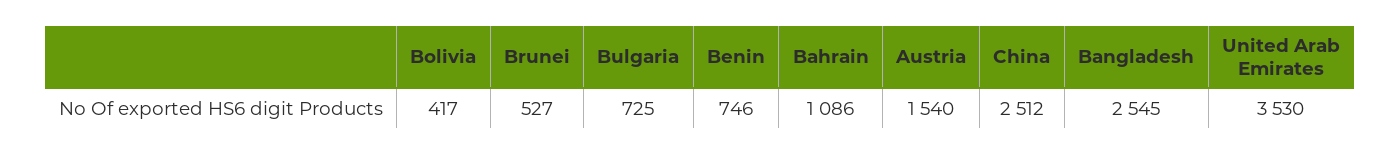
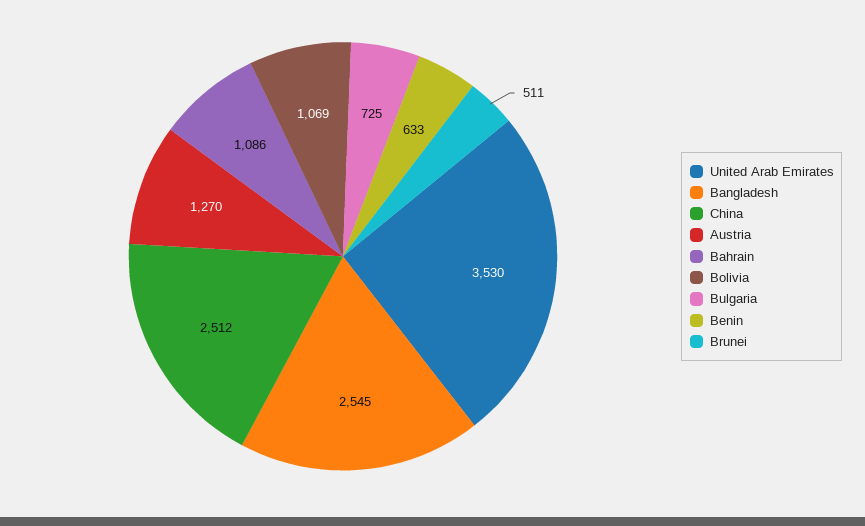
Bolivia: 417 -> 1069
Brunei: 527 -> 511
Benin: 746 -> 633
Austria: 1540 -> 1270

